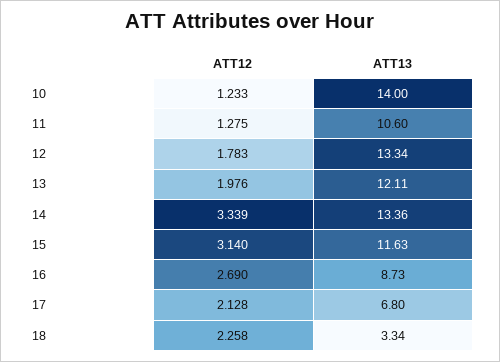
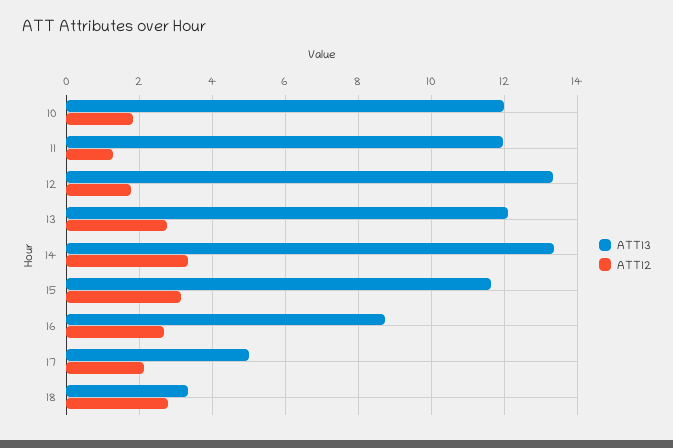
ATT12, 10: 1.233 -> 1.8
ATT13, 10: 14 -> 12
ATT13, 11: 10.6 -> 12
ATT12, 13: 1.976 -> 2.8
ATT13, 17: 6.8 -> 5
ATT12, 18: 2.258 -> 2.8

